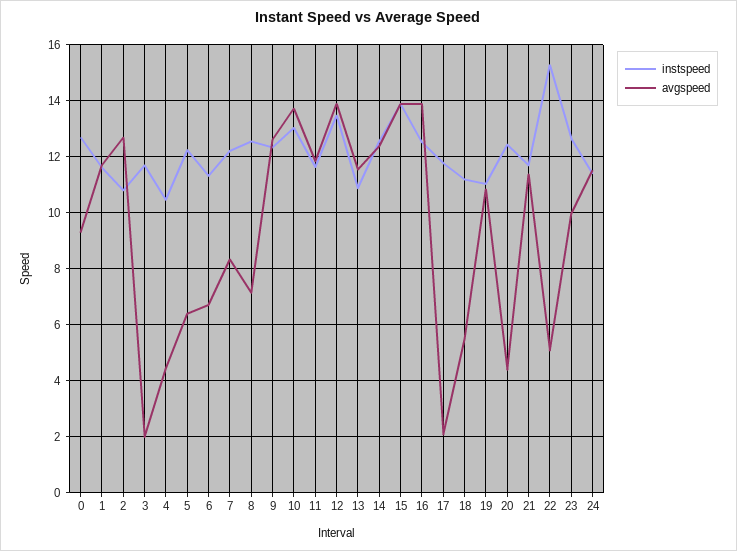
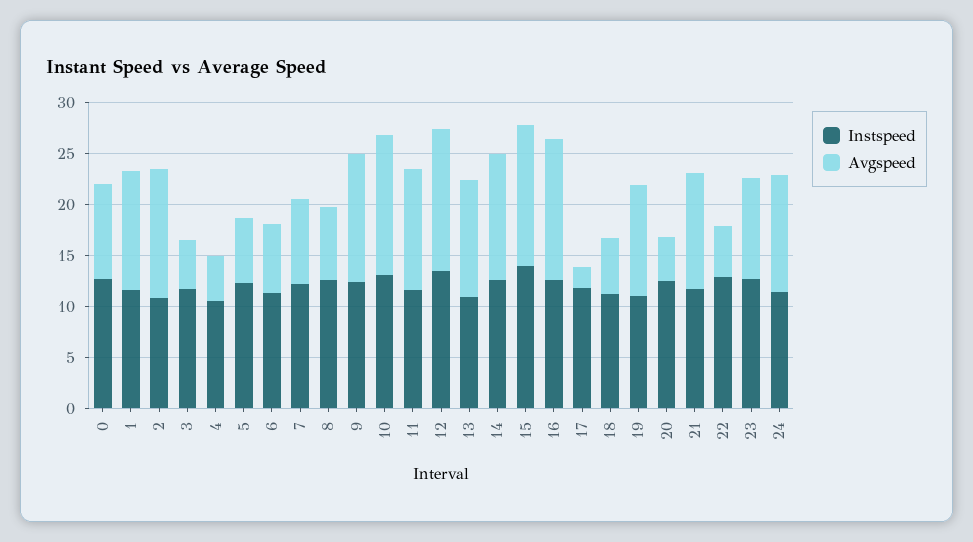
avgspeed, 3: 2 -> 5
instspeed, 22: 15.25 -> 13

